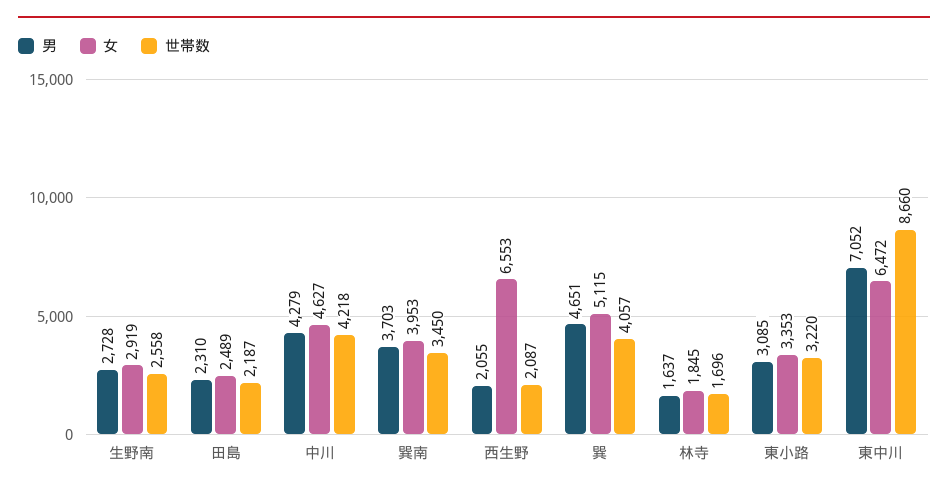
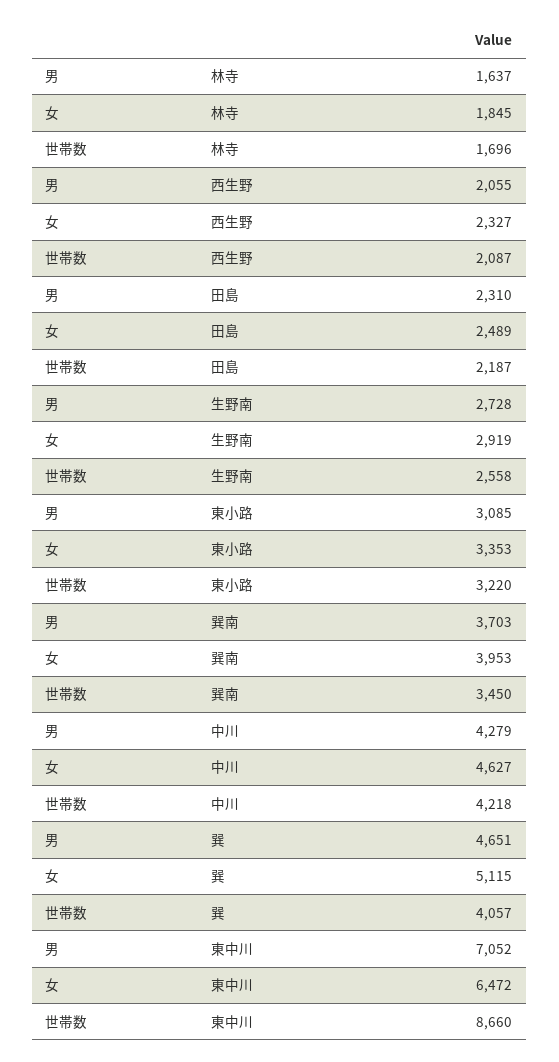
女, 西生野: 6553 -> 2327

